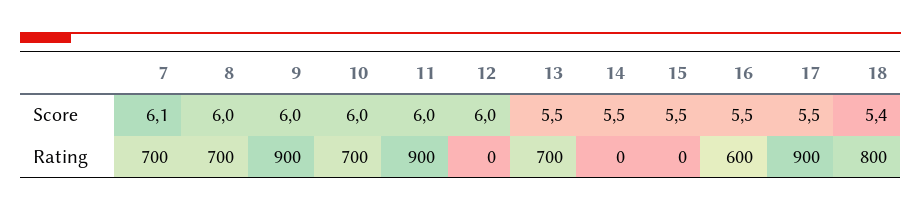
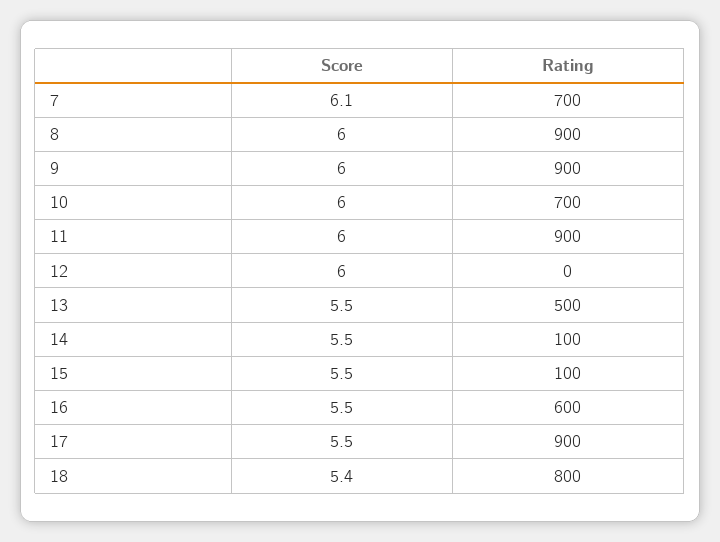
8, Rating: 700 -> 900
13, Rating: 700 -> 500
14, Rating: 0 -> 100
15, Rating: 0 -> 100

